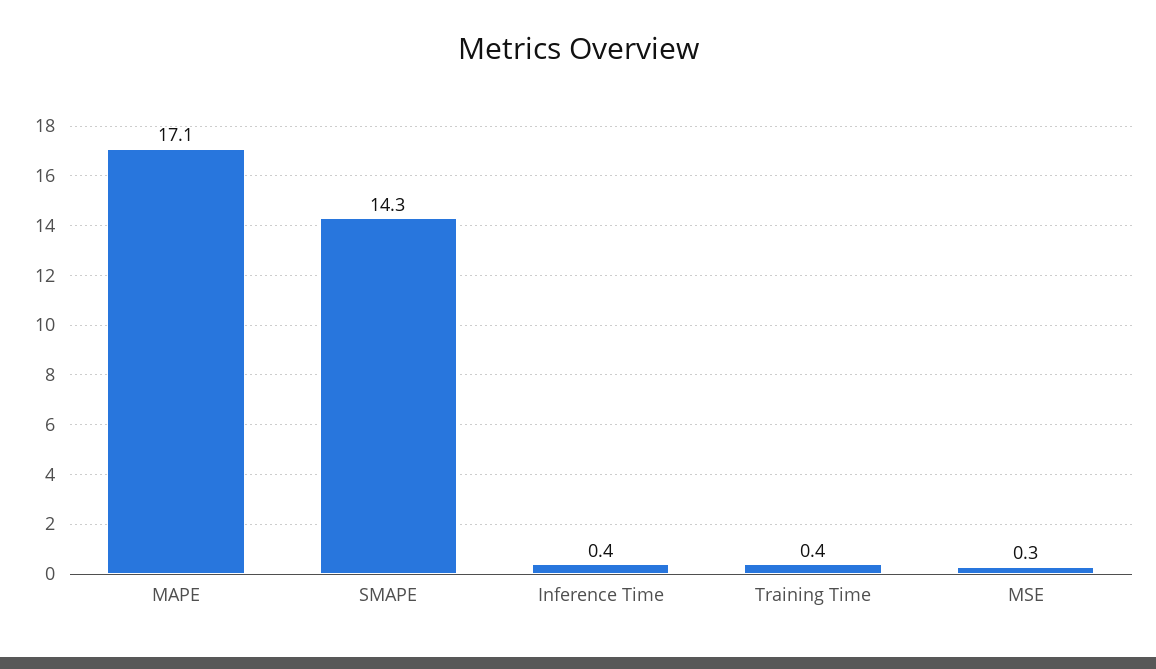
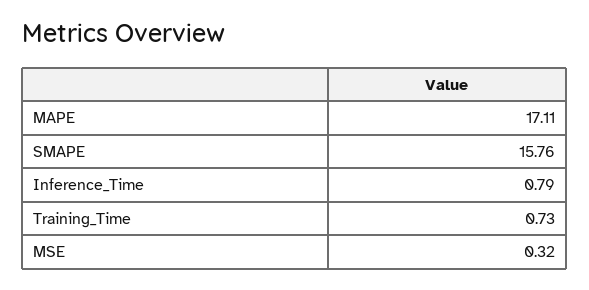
SMAPE: 14.3 -> 15.76
Inference Time: 0.4 -> 0.79
Training Time: 0.4 -> 0.73

